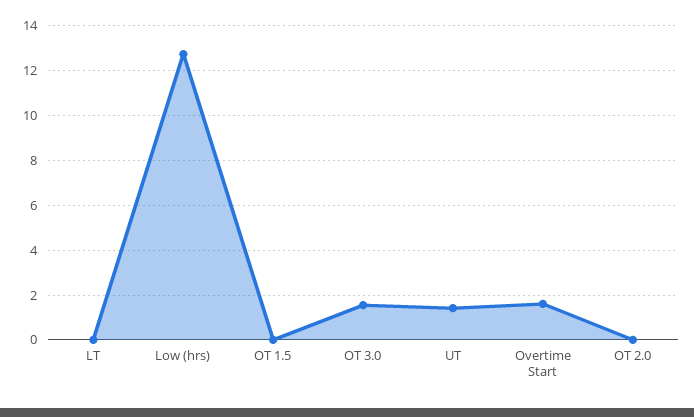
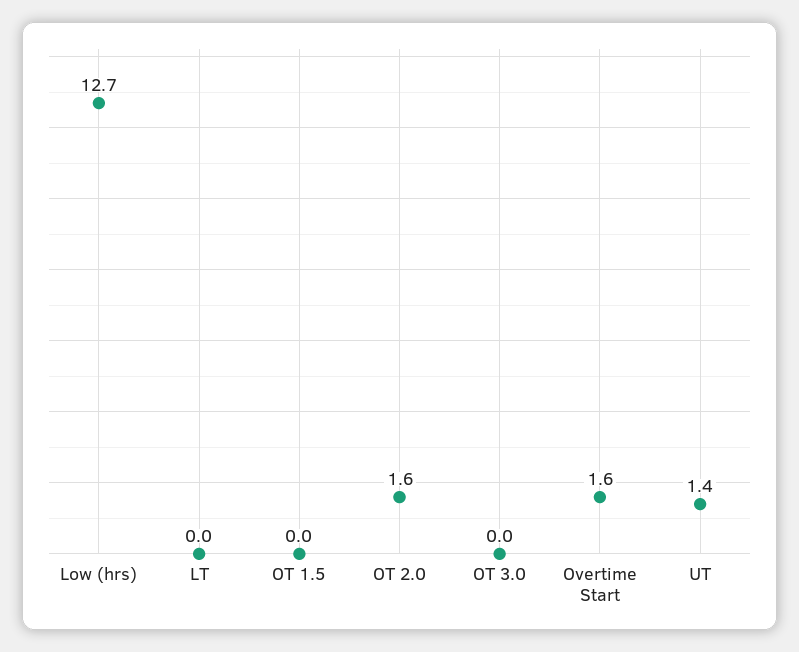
OT 3.0: 1.5 -> 0
OT 2.0: 0 -> 1.6

